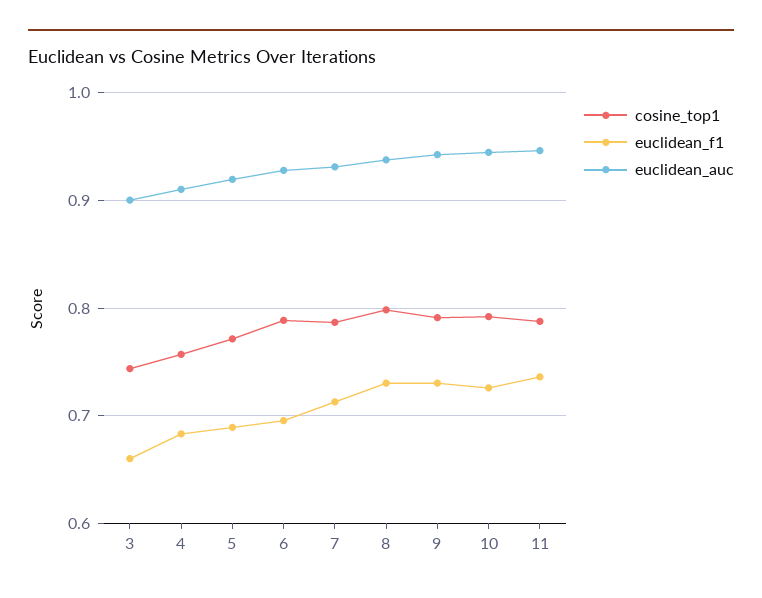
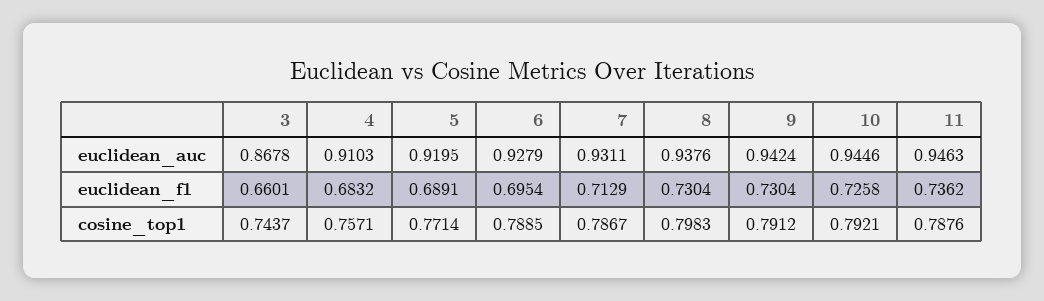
euclidean_auc, 3: 0.9 -> 0.8678

